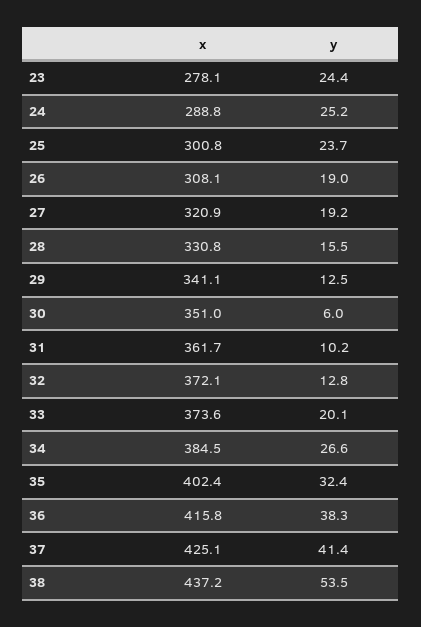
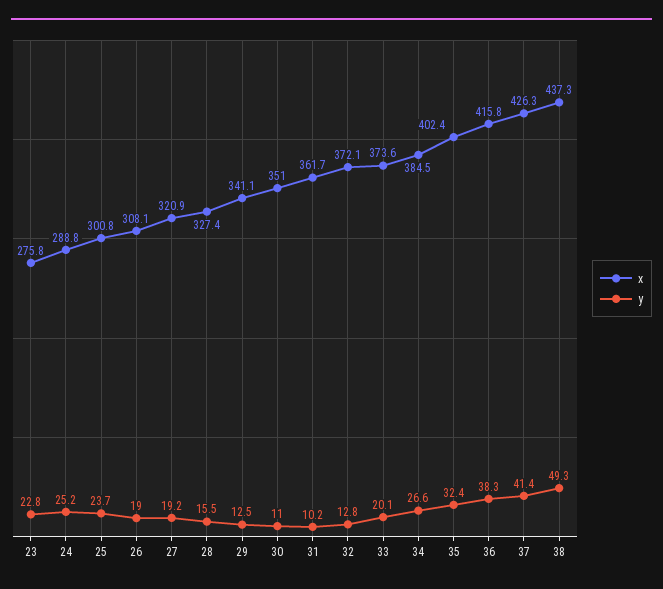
x, 23: 278.1 -> 275.8
y, 23: 24.4 -> 22.8
x, 28: 330.8 -> 327.4
y, 30: 6 -> 11
x, 37: 425.1 -> 426.3
x, 38: 437.2 -> 437.3
y, 38: 53.5 -> 49.3

